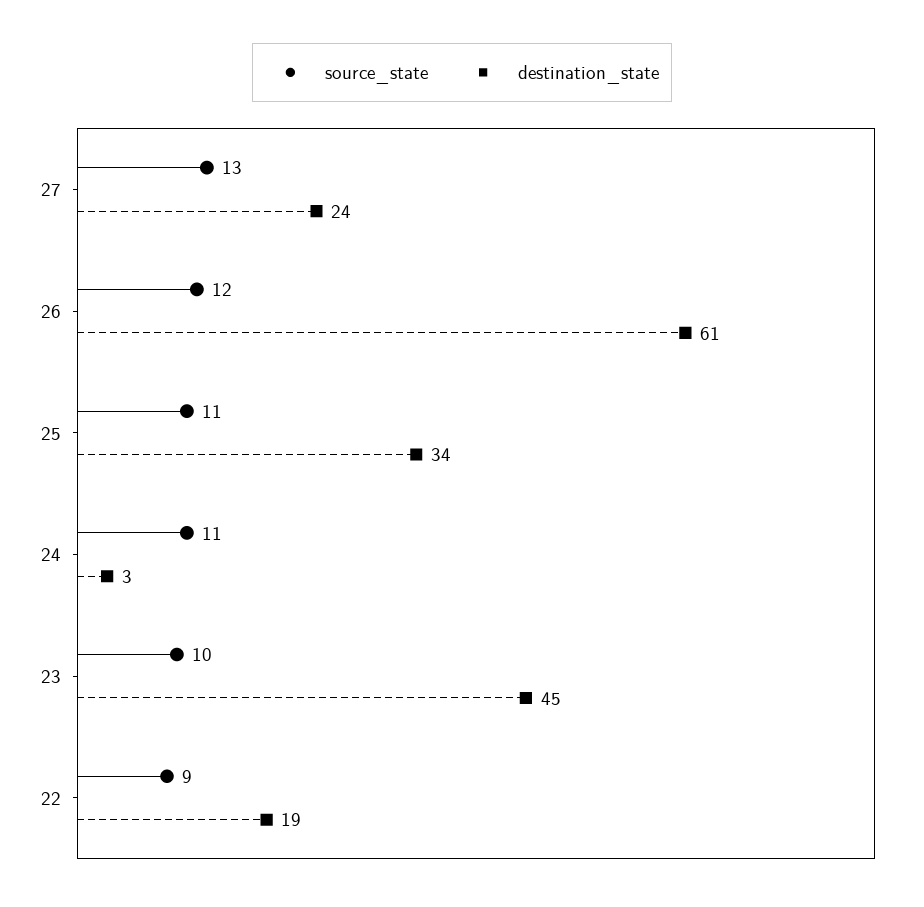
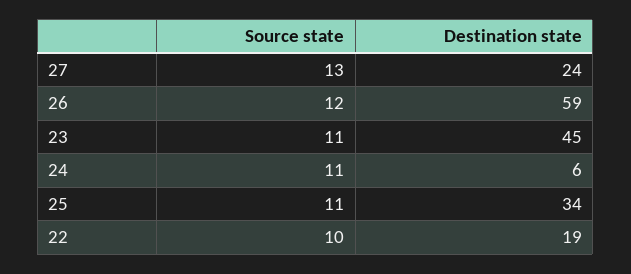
destination_state, 26: 61 -> 59
destination_state, 24: 3 -> 6
source_state, 23: 10 -> 11
source_state, 22: 9 -> 10

